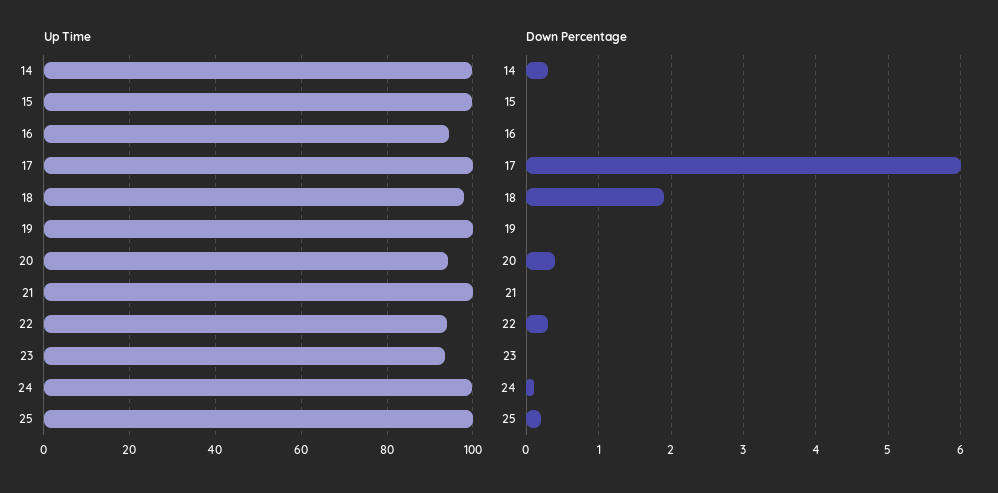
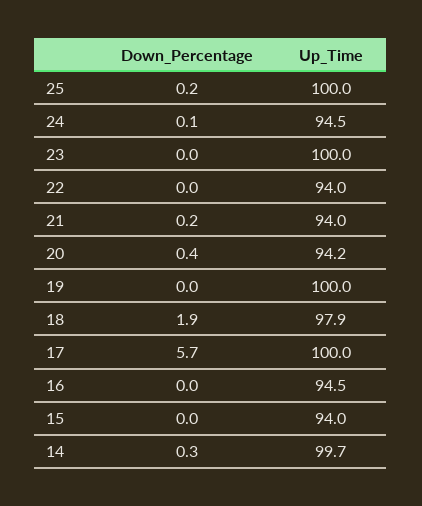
Up Time, 15: 100 -> 94
Up Time, 21: 100 -> 94
Up Time, 23: 94 -> 100
Up Time, 24: 100 -> 94.5
Down Percentage, 17: 6 -> 5.7
Down Percentage, 21: 0 -> 0.2
Down Percentage, 22: 0.3 -> 0

